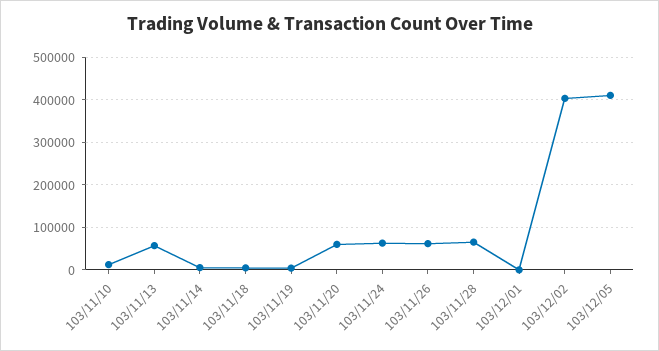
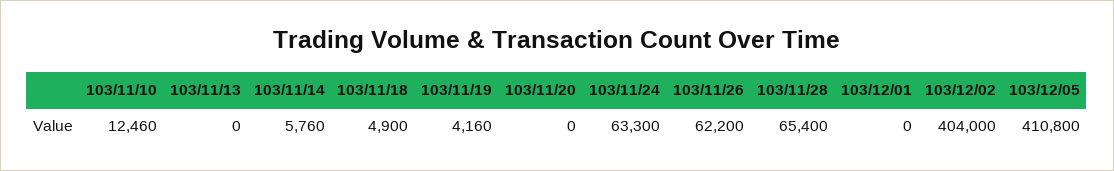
103/11/13: 60000 -> 0
103/11/20: 60000 -> 0

